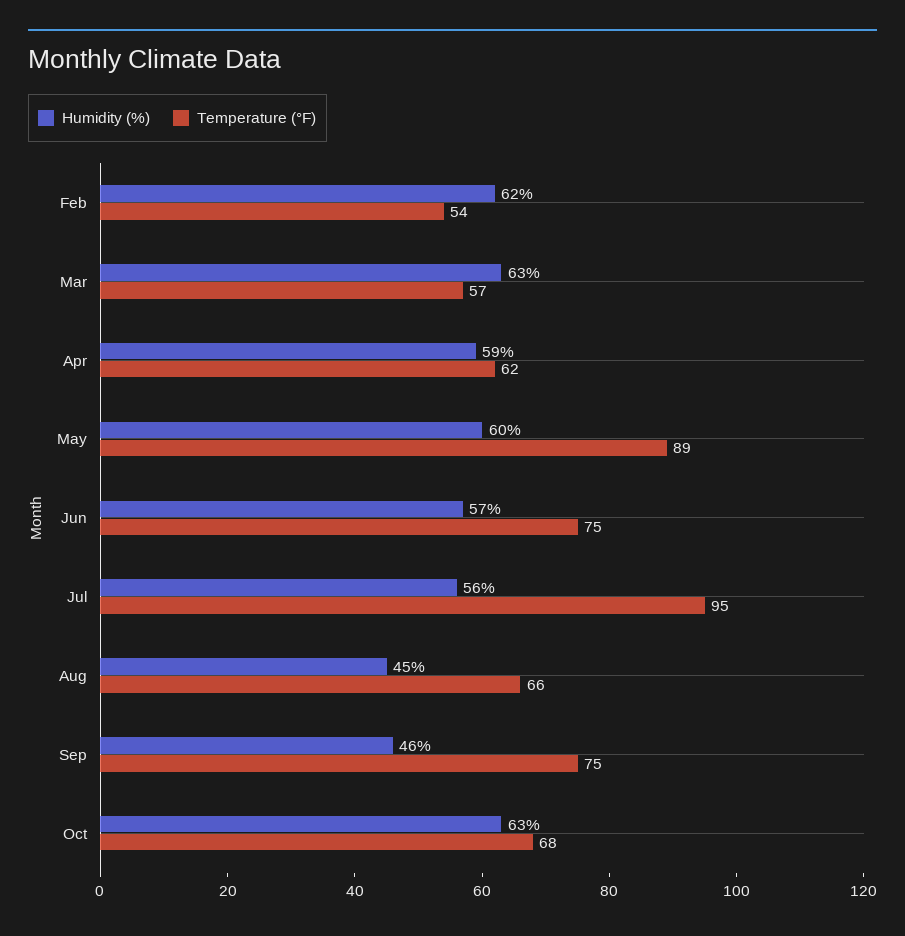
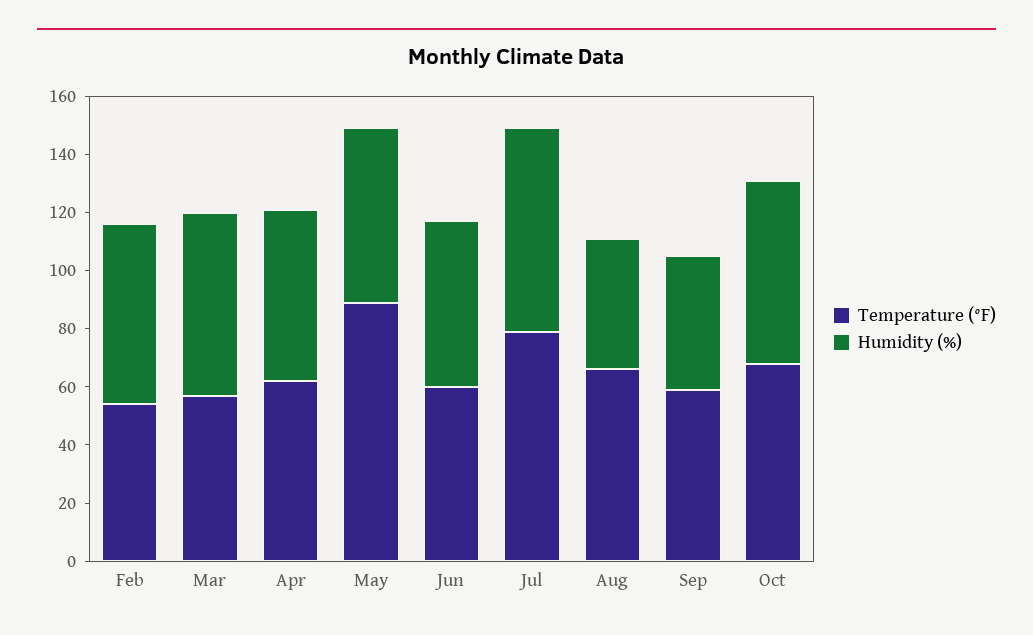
Temperature (°F), Jun: 75 -> 60
Humidity (%), Jul: 56 -> 70
Temperature (°F), Jul: 95 -> 80
Temperature (°F), Sep: 75 -> 60

